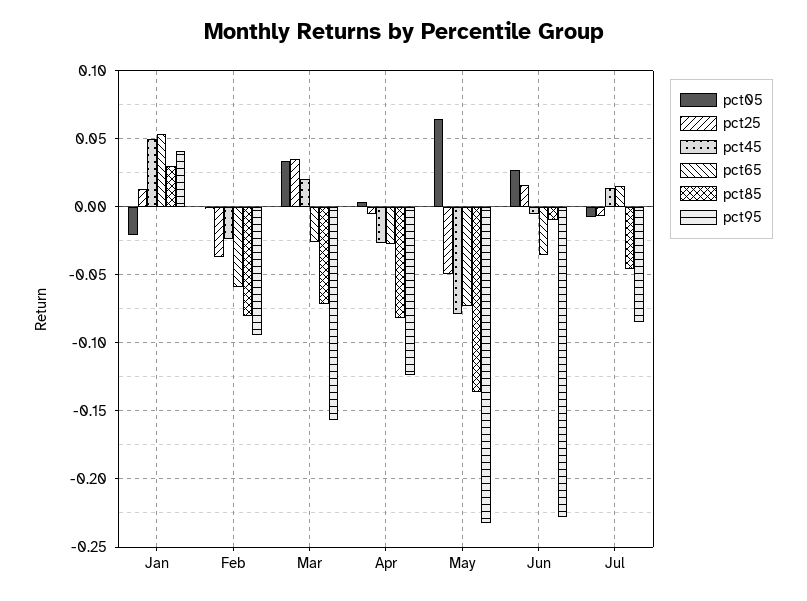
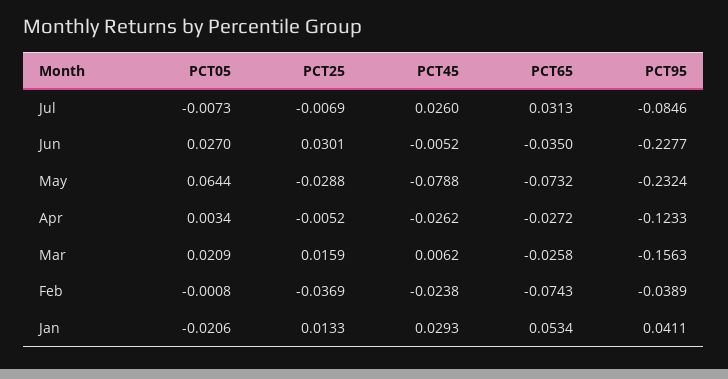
pct45, Jan: 0.05 -> 0.0293
pct85, Jan: 0.03 -> none
pct65, Feb: -0.06 -> -0.0743
pct85, Feb: -0.08 -> none
pct95, Feb: -0.095 -> -0.0389
pct05, Mar: 0.035 -> 0.0209
pct25, Mar: 0.035 -> 0.0159
pct45, Mar: 0.02 -> 0.0062
pct85, Mar: -0.07 -> none
pct85, Apr: -0.08 -> none
pct25, May: -0.05 -> -0.0288
pct85, May: -0.135 -> none
pct25, Jun: 0.015 -> 0.0301
pct85, Jun: -0.01 -> none
pct45, Jul: 0.015 -> 0.026
pct65, Jul: 0.015 -> 0.0313
pct85, Jul: -0.045 -> none

